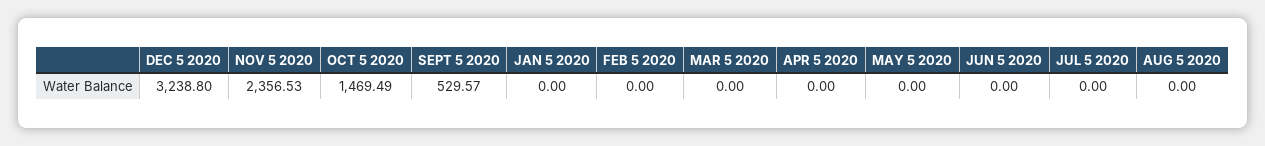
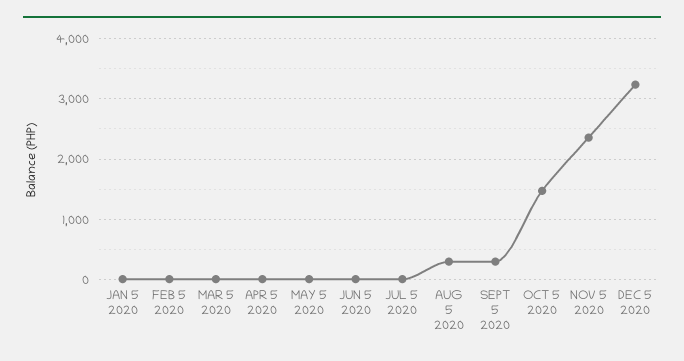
SEPT 5 2020: 529.57 -> 300
AUG 5 2020: 0 -> 300

